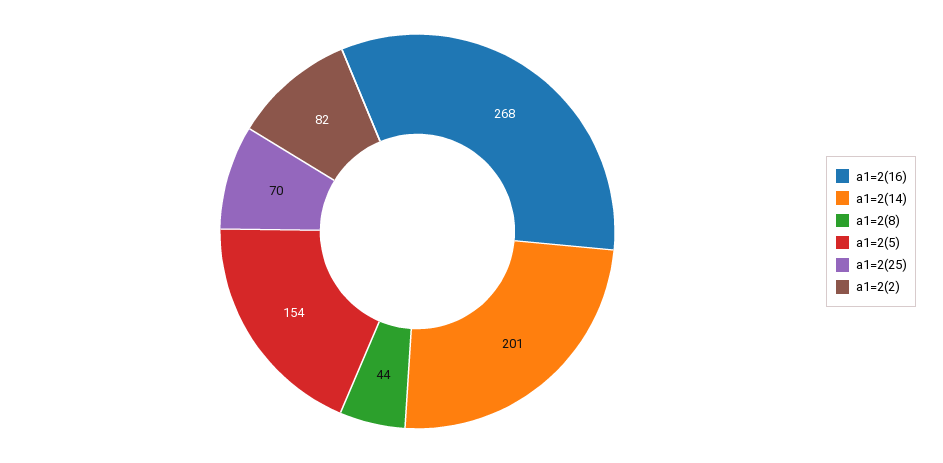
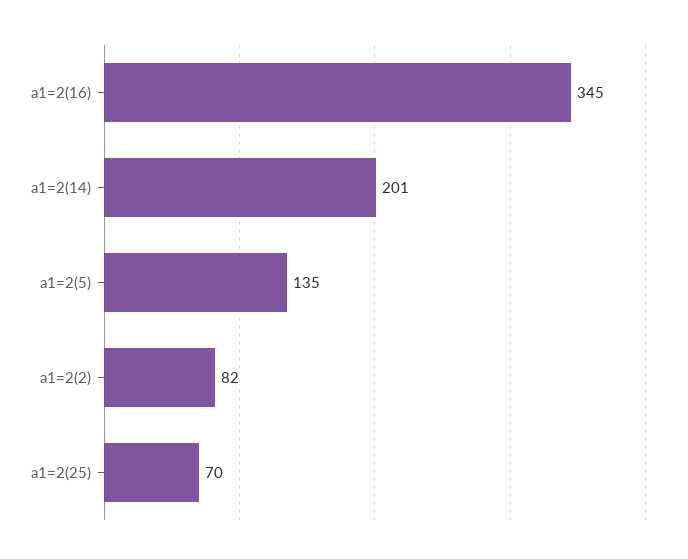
a1=2(16): 268 -> 345
a1=2(8): 44 -> none
a1=2(5): 154 -> 135

